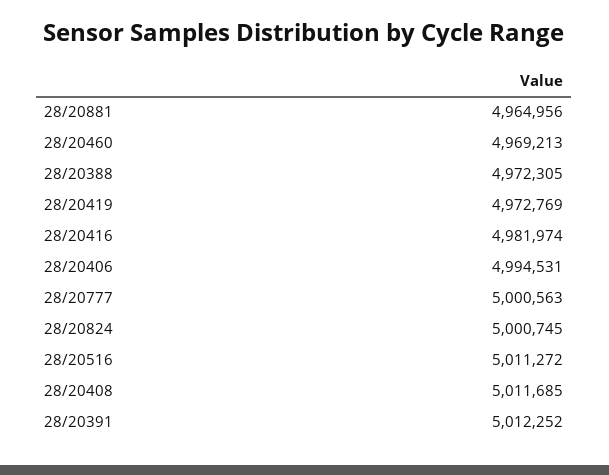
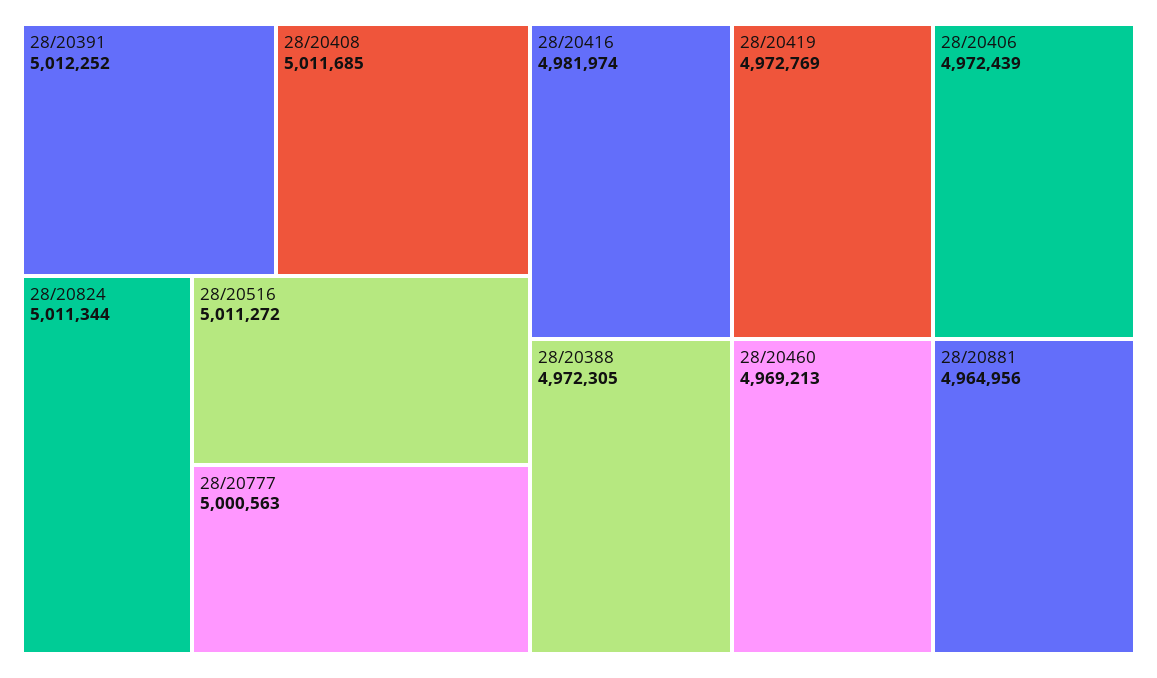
28/20406: 4994531 -> 4972439
28/20824: 5000745 -> 5011344

